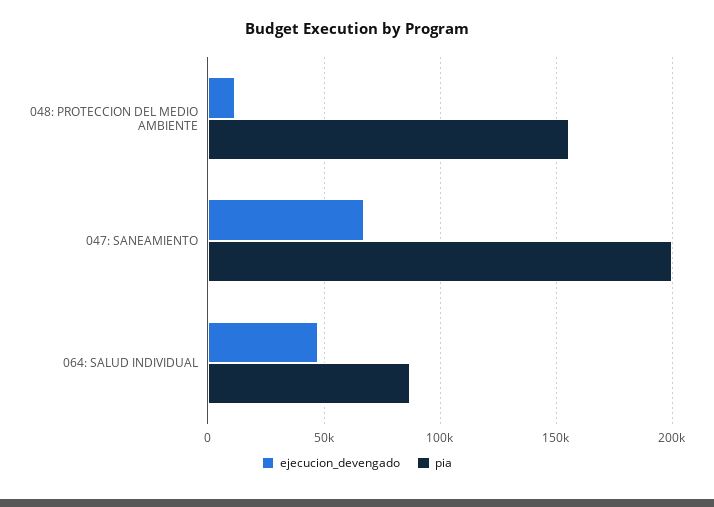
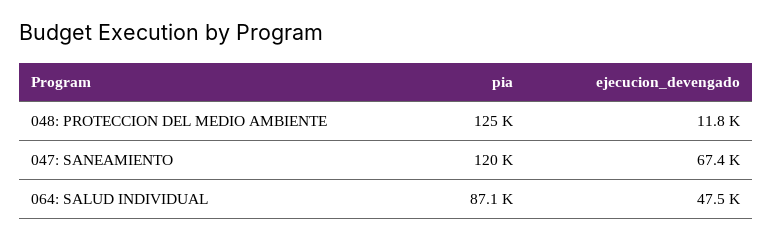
pia, 048: PROTECCION DEL MEDIO AMBIENTE: 155000 -> 125000
pia, 047: SANEAMIENTO: 200000 -> 120000

